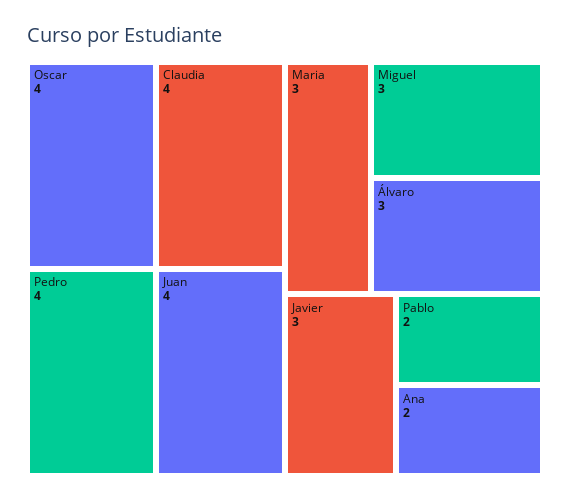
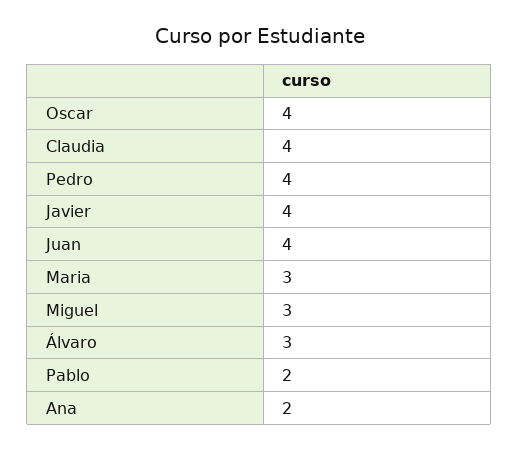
Javier: 3 -> 4

